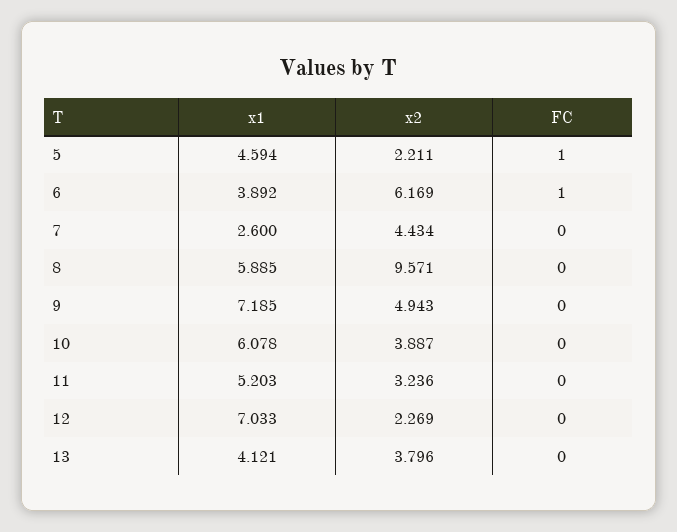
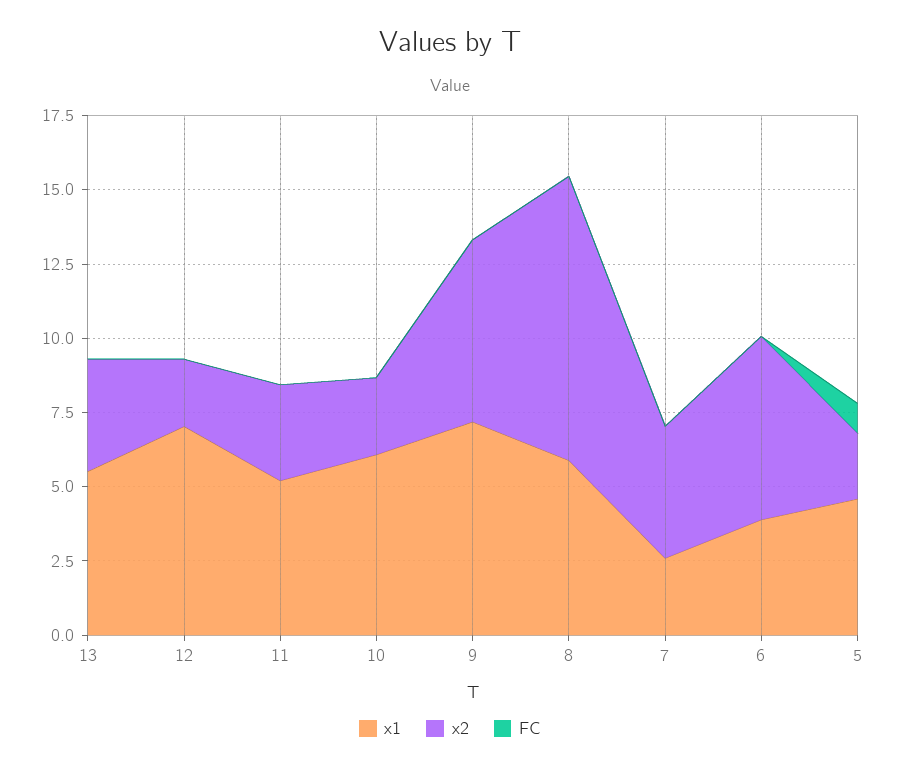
FC, 6: 1 -> 0
x2, 9: 4.943 -> 6
x2, 10: 3.887 -> 2.5
x1, 13: 4.121 -> 5.5

